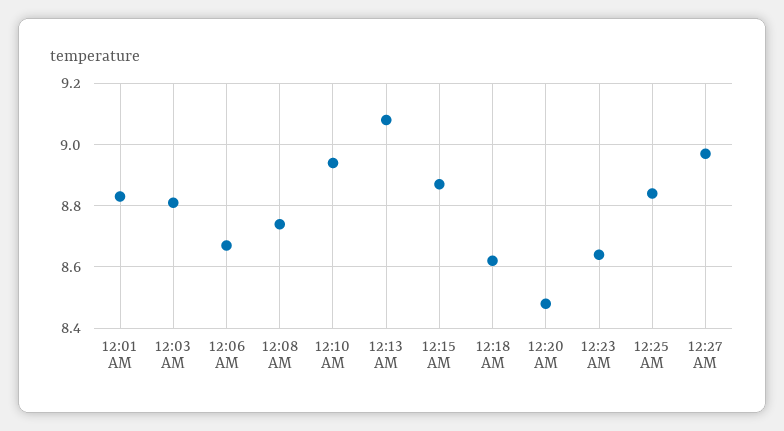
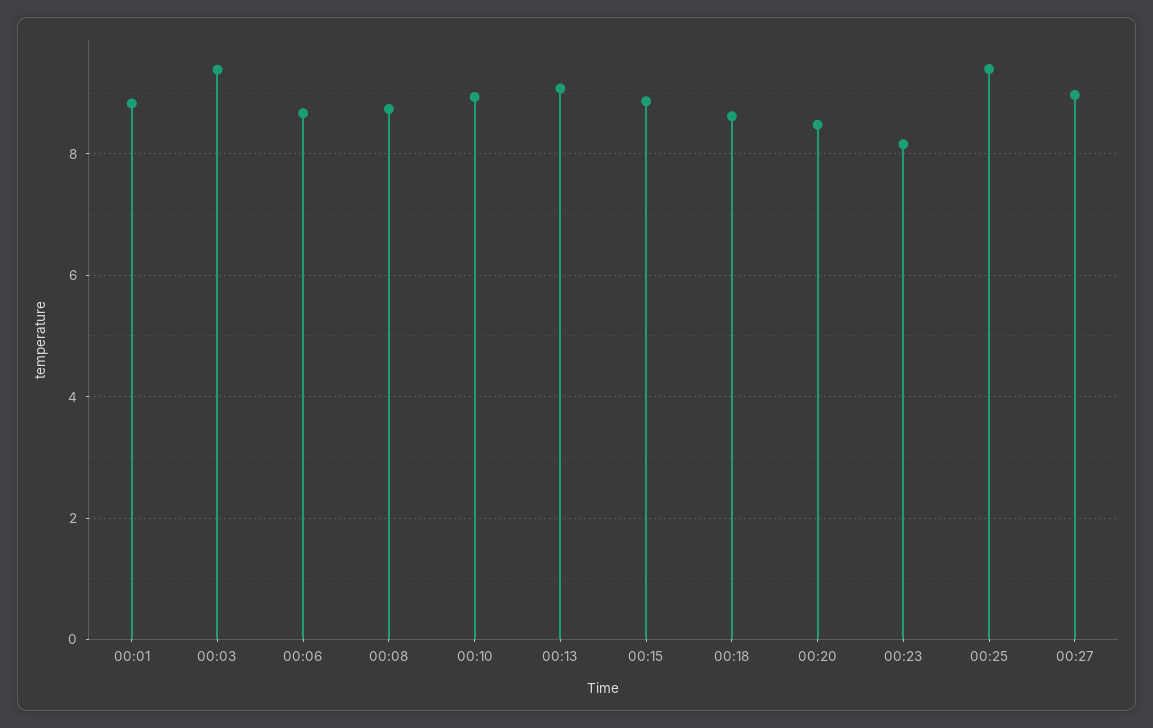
12:03 AM: 8.8 -> 9.4
12:23 AM: 8.65 -> 8.2
12:25 AM: 8.85 -> 9.4

